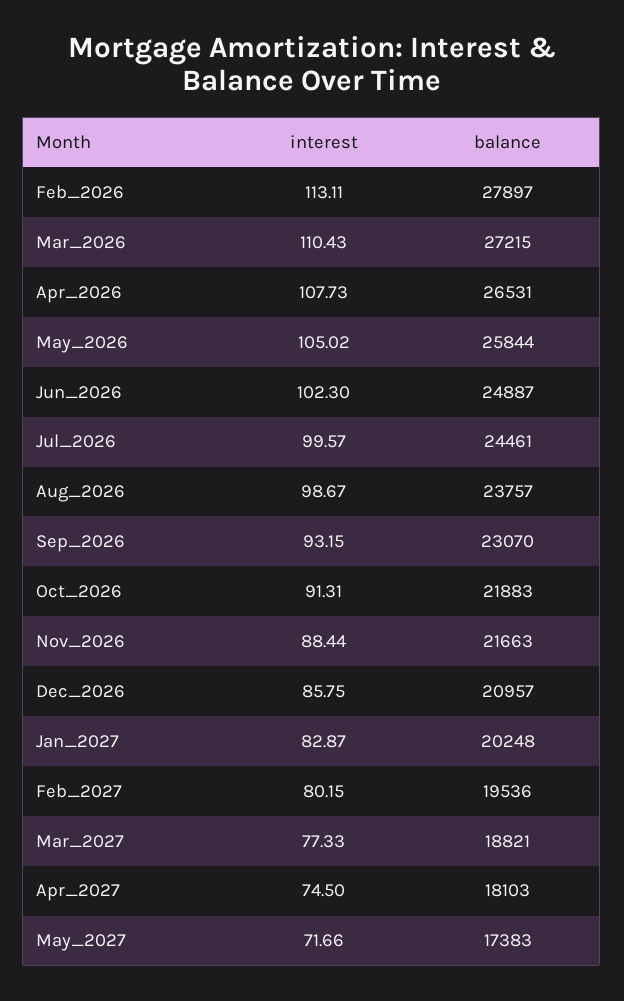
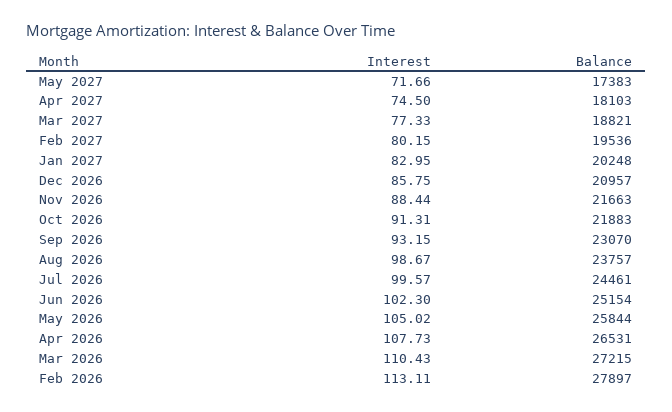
balance, Jun_2026: 24887 -> 25154
interest, Jan_2027: 82.87 -> 82.95

